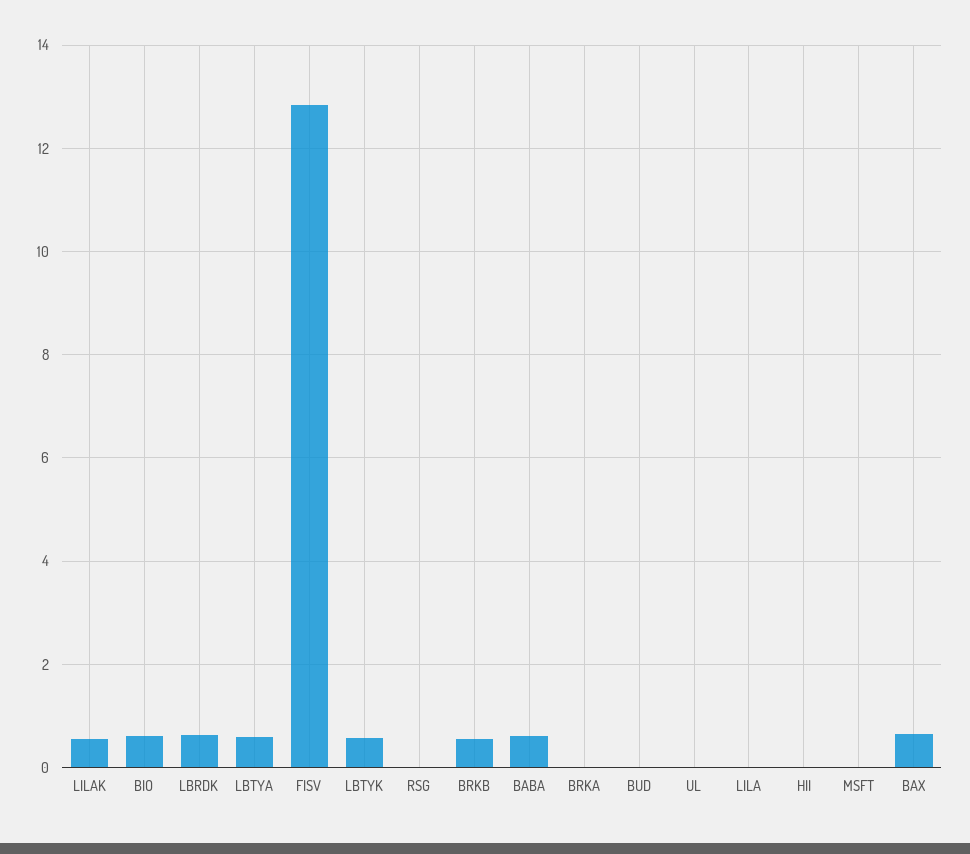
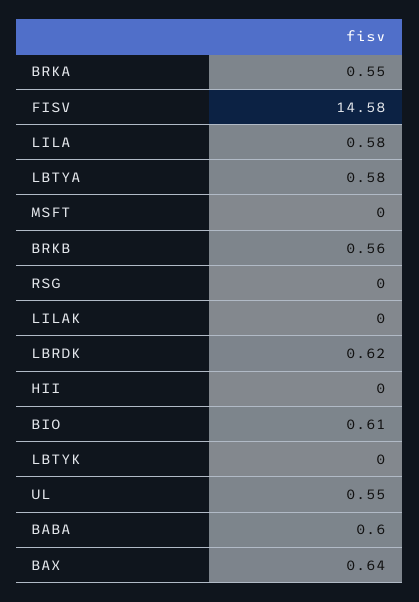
LILAK: 0.6 -> 0
FISV: 12.8 -> 14.58
LBTYK: 0.6 -> 0
BRKA: 0 -> 0.55
BUD: 0 -> none
UL: 0 -> 0.55
LILA: 0 -> 0.58

